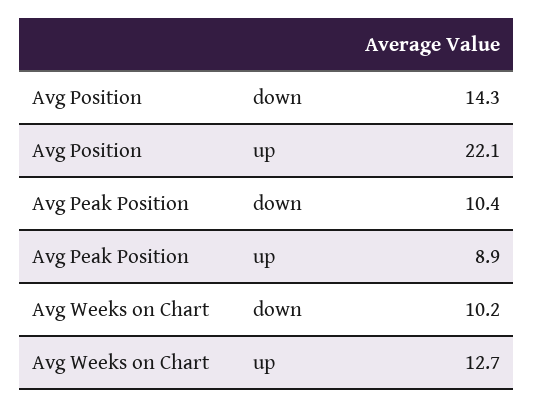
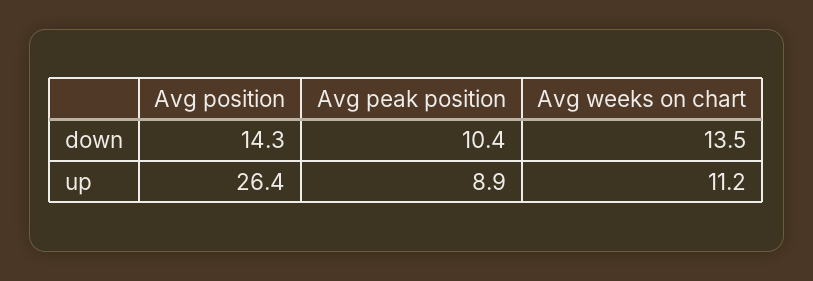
Avg Position, up: 22.1 -> 26.4
Avg Weeks on Chart, down: 10.2 -> 13.5
Avg Weeks on Chart, up: 12.7 -> 11.2

